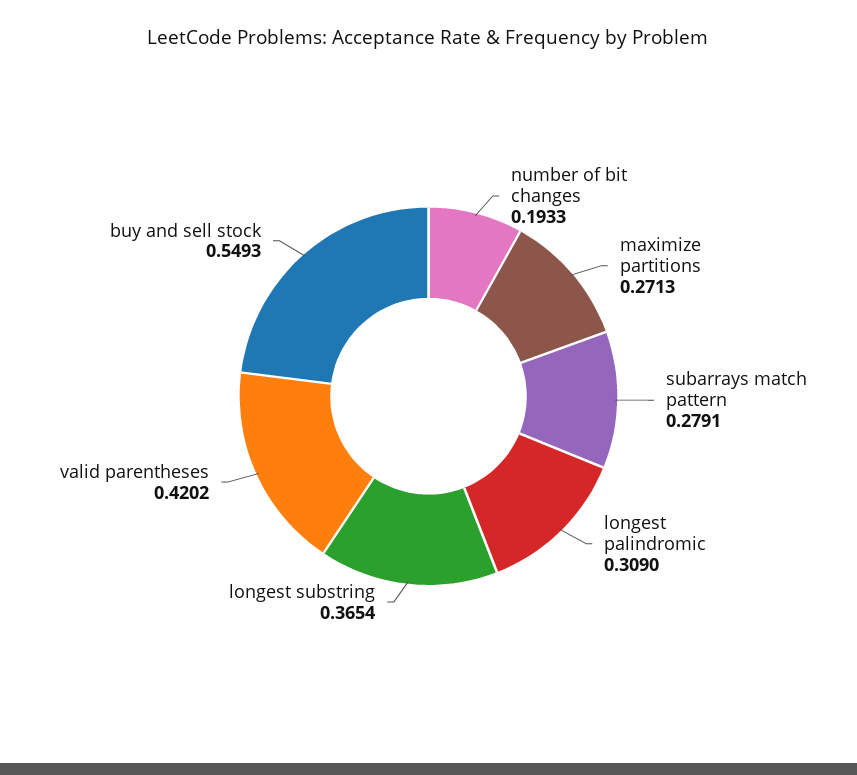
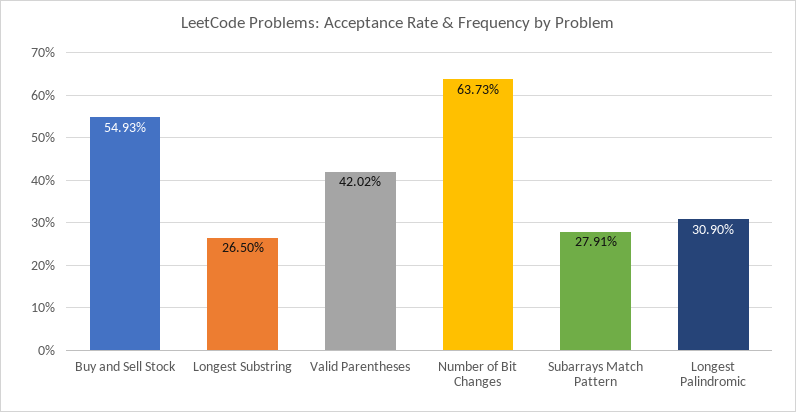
number of bit changes: 0.1933 -> 0.6373
maximize partitions: 0.2713 -> none
longest substring: 0.3654 -> 0.265

